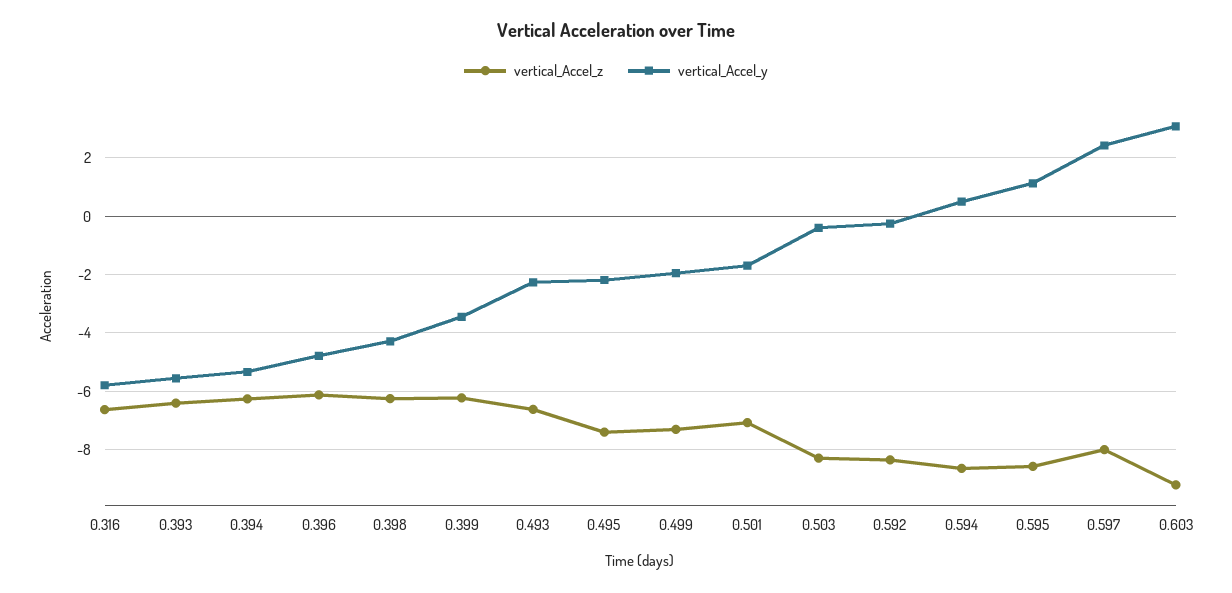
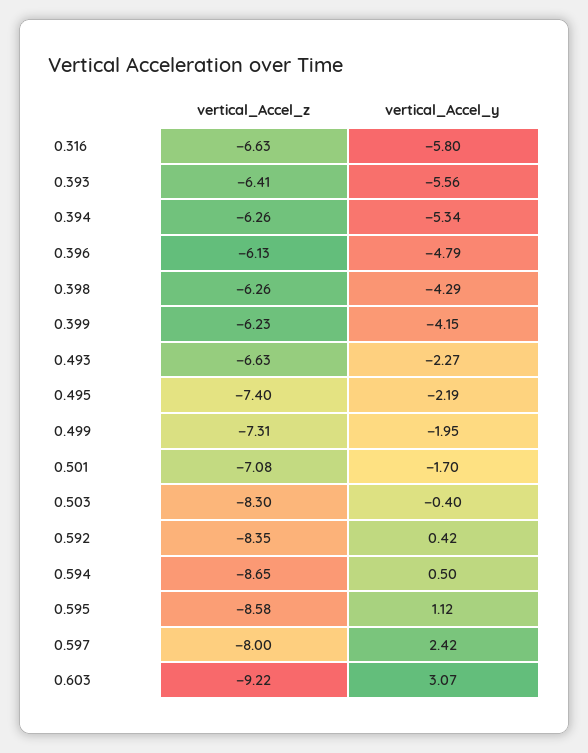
vertical_Accel_y, 0.399: -3.5 -> -4.15
vertical_Accel_y, 0.592: -0.25 -> 0.42

